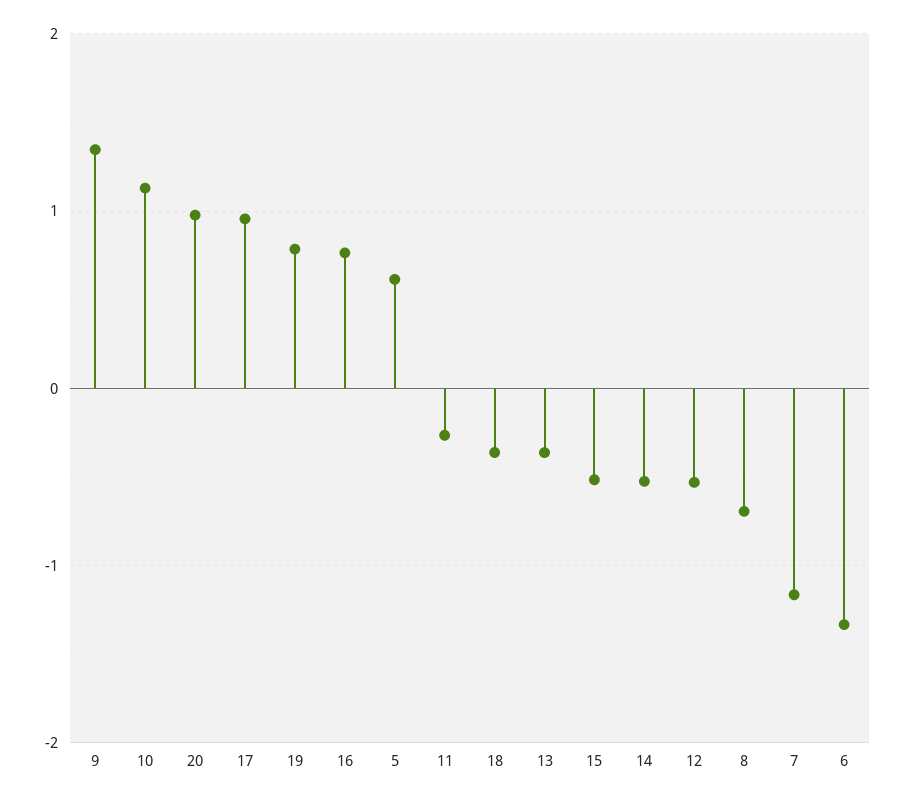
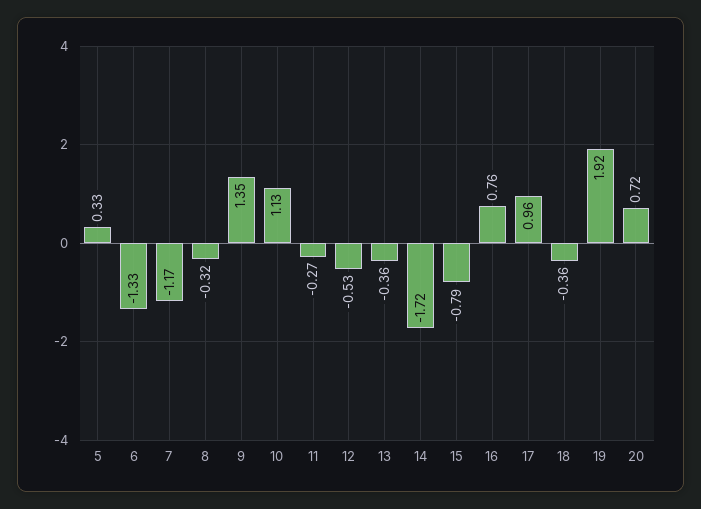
20: 1 -> 0.72
19: 0.8 -> 1.92
5: 0.6 -> 0.33
15: -0.5 -> -0.79
14: -0.5 -> -1.72
8: -0.7 -> -0.32

